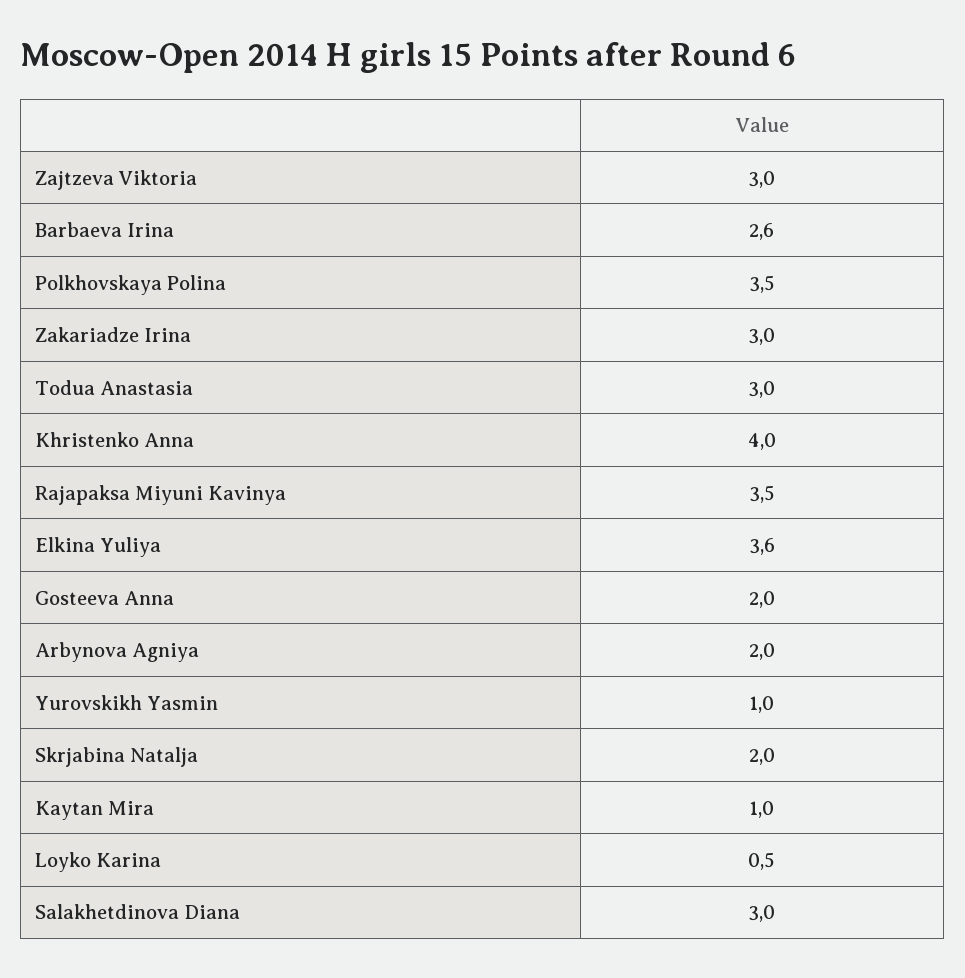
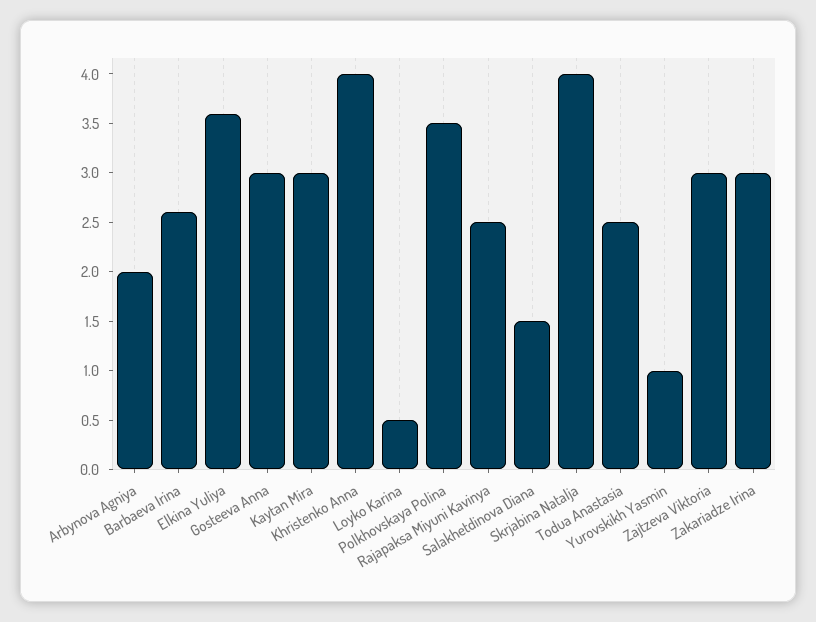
Todua Anastasia: 3 -> 2.5
Rajapaksa Miyuni Kavinya: 3.5 -> 2.5
Gosteeva Anna: 2 -> 3
Skrjabina Natalja: 2 -> 4
Kaytan Mira: 1 -> 3
Salakhetdinova Diana: 3 -> 1.5

